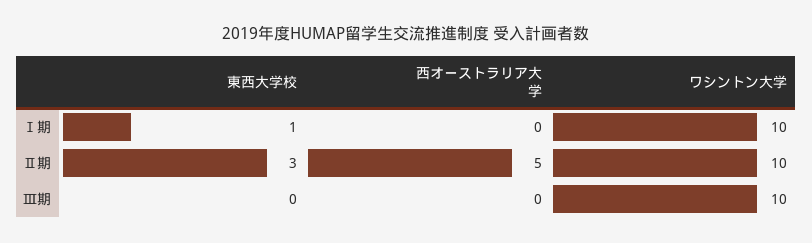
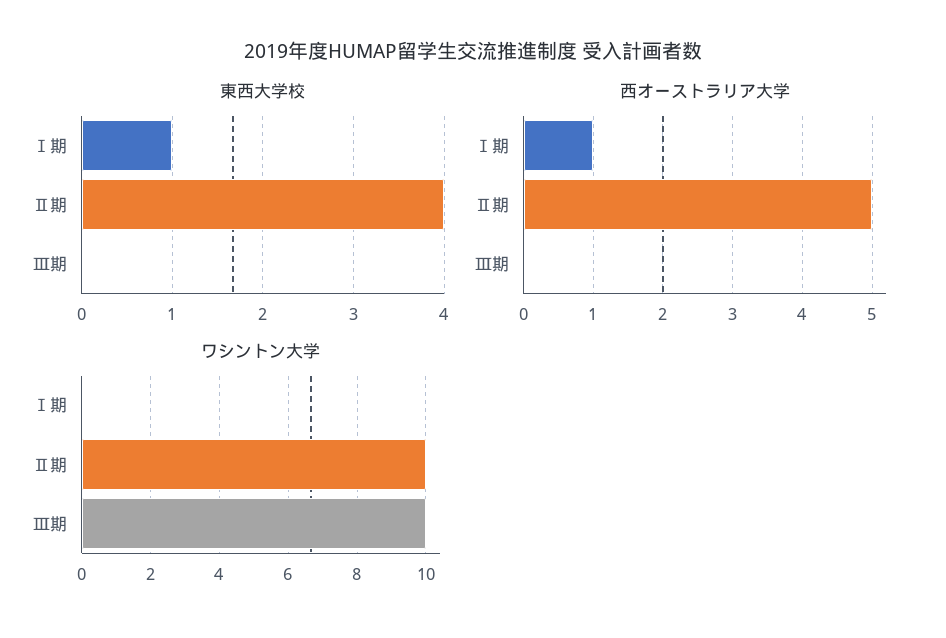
西オーストラリア大学, Ⅰ期: 0 -> 1
ワシントン大学, Ⅰ期: 10 -> 0
東西大学校, Ⅱ期: 3 -> 4

